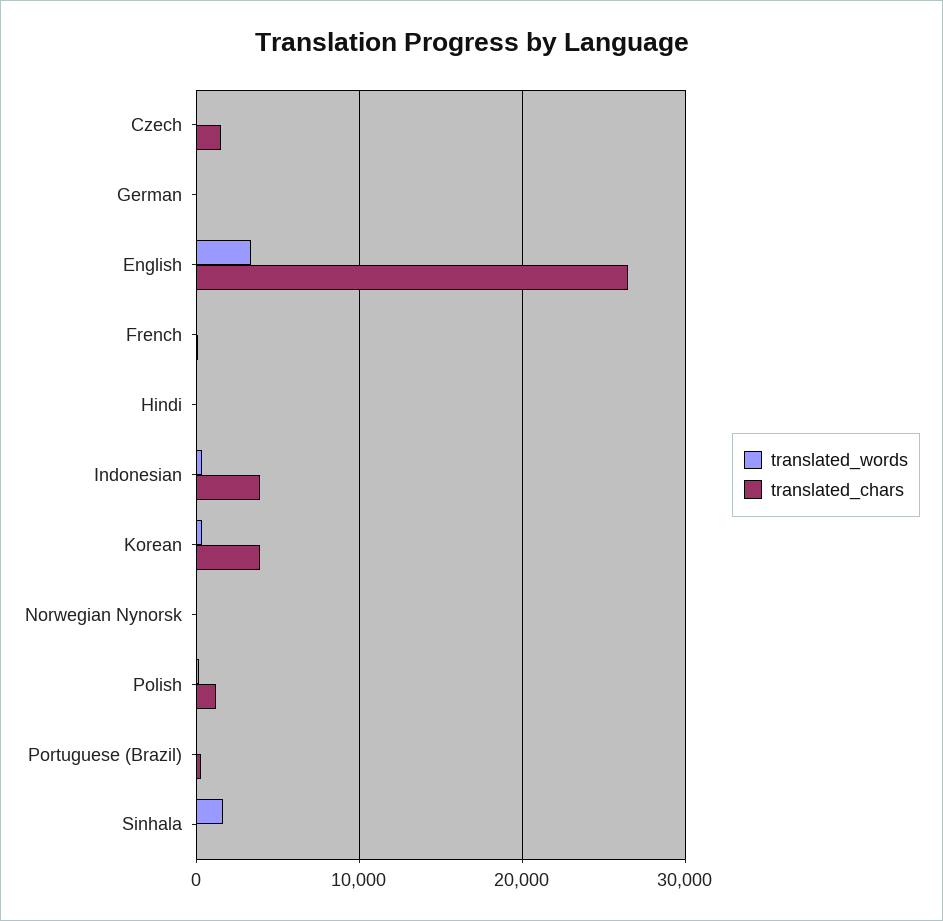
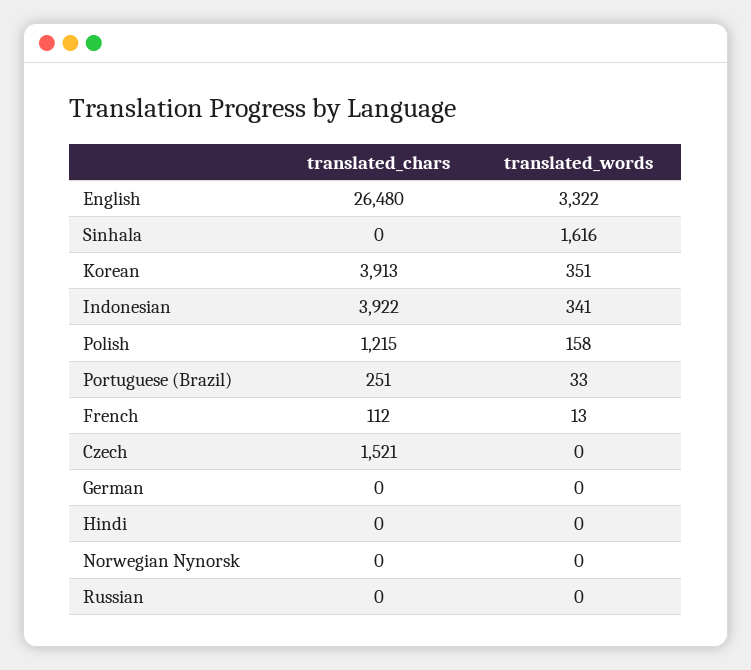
translated_chars, Russian: none -> 0
translated_words, Russian: none -> 0

